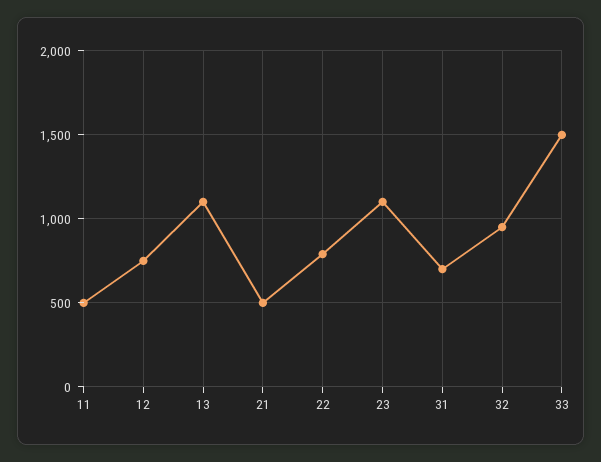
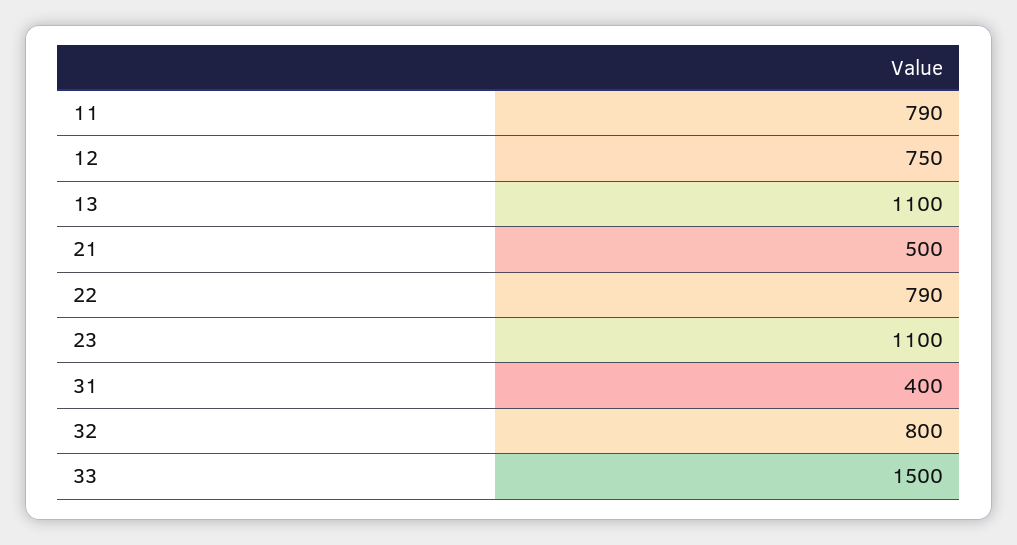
11: 500 -> 790
31: 700 -> 400
32: 950 -> 800

